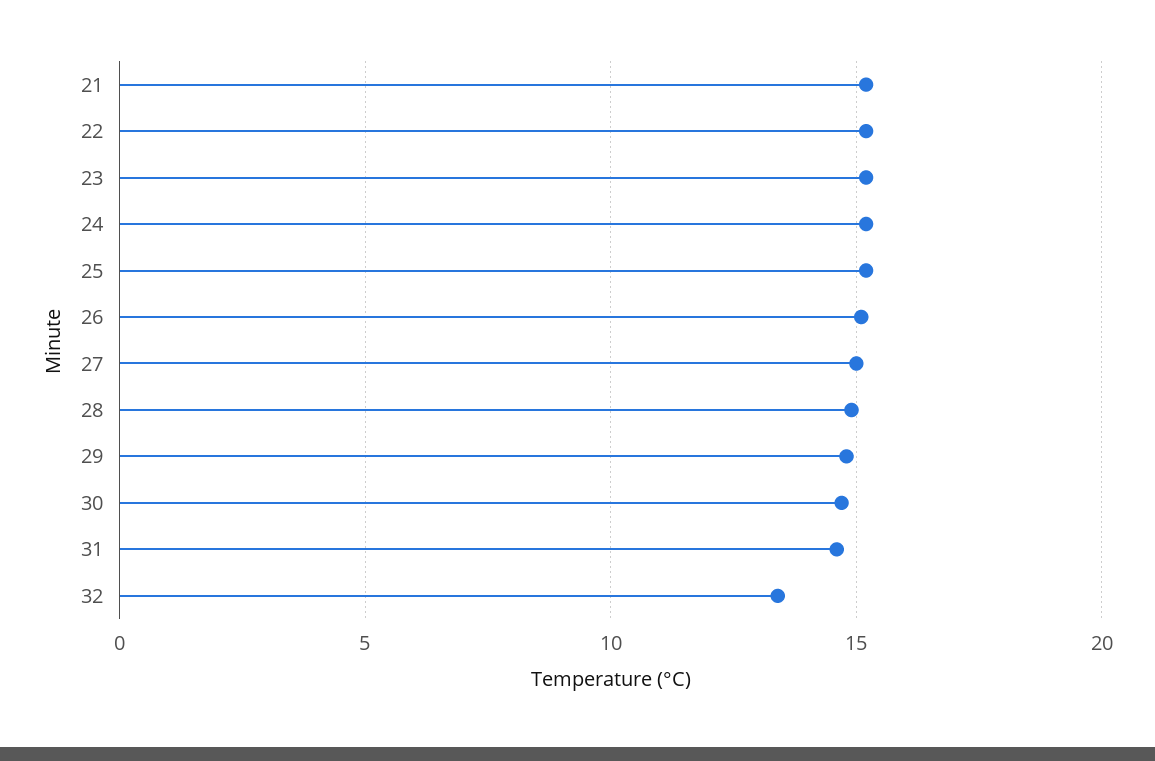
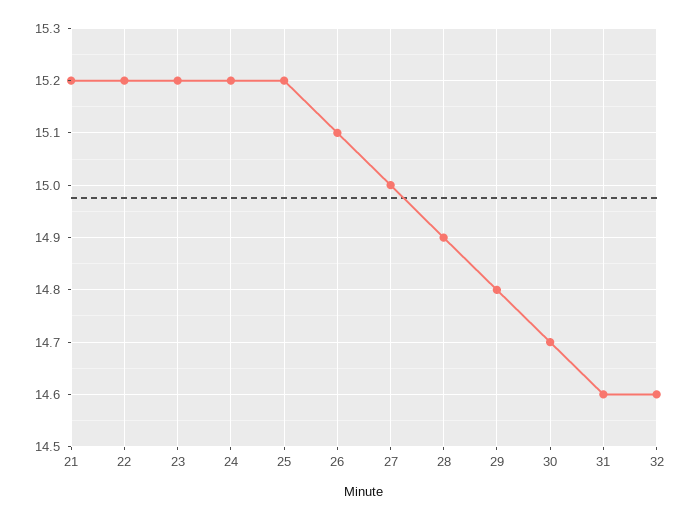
32: 13.5 -> 14.6

